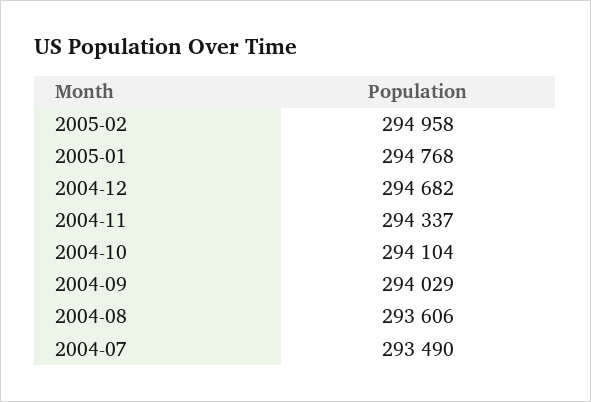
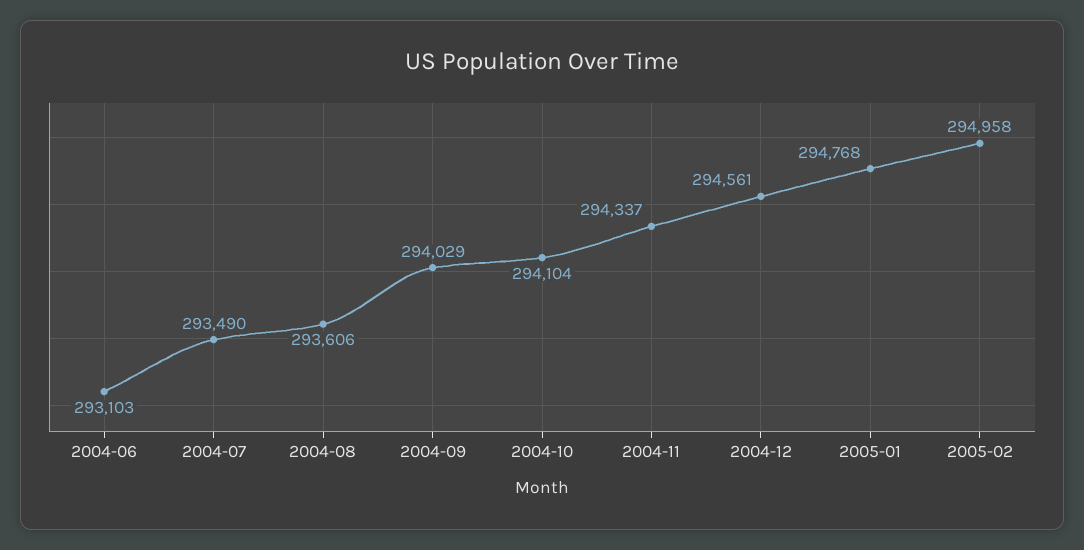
2004-12: 294682 -> 294561
2004-06: none -> 293103

